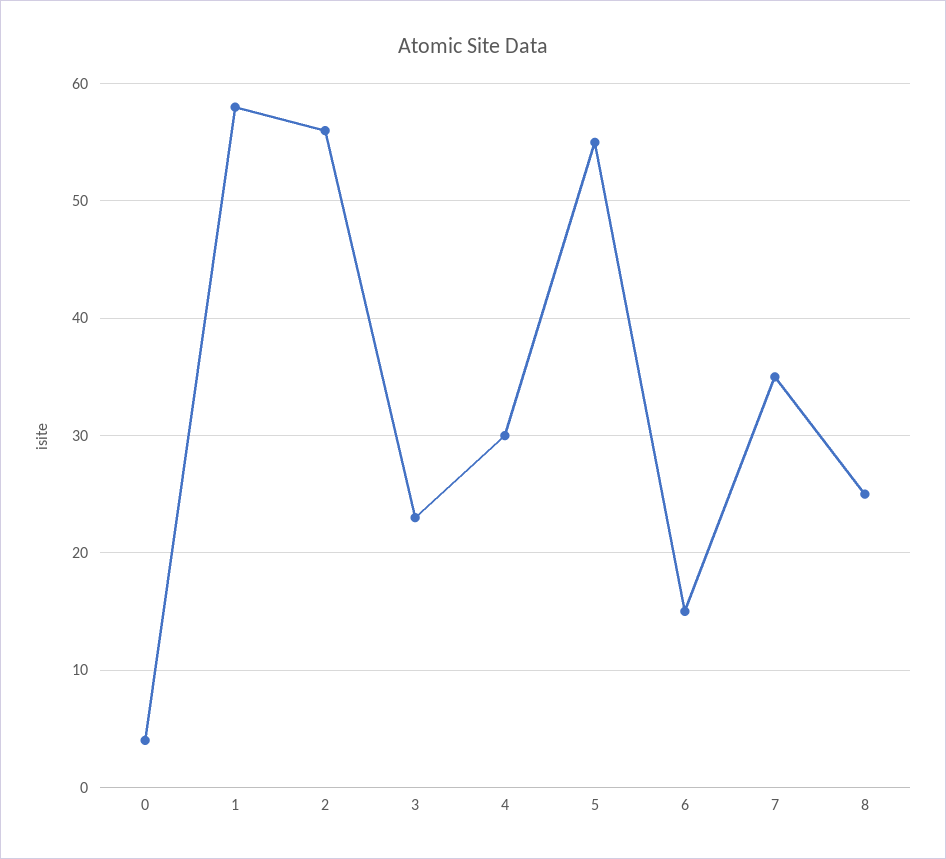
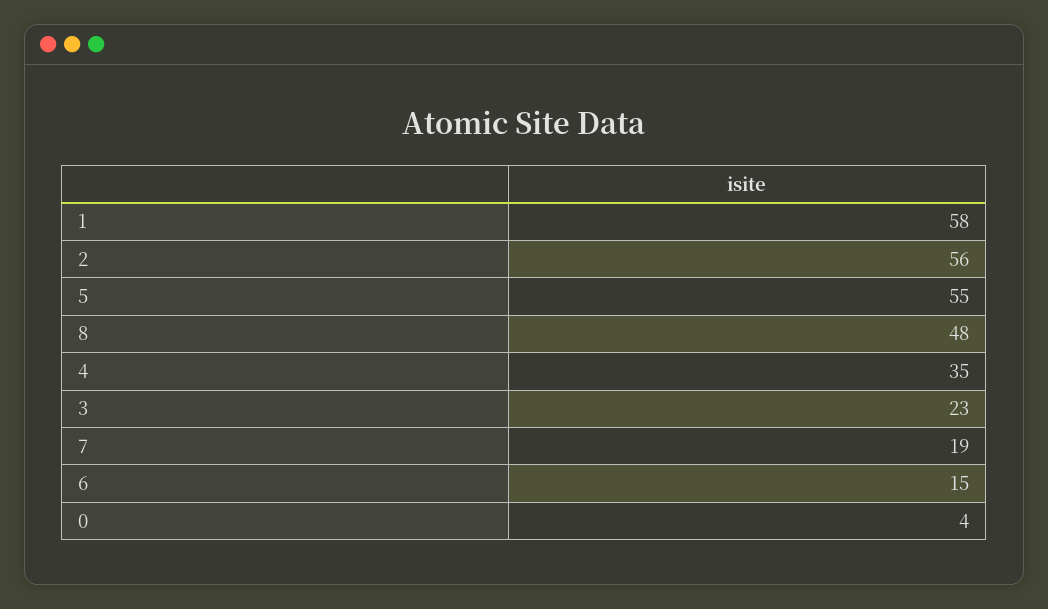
4: 30 -> 35
7: 35 -> 19
8: 25 -> 48

